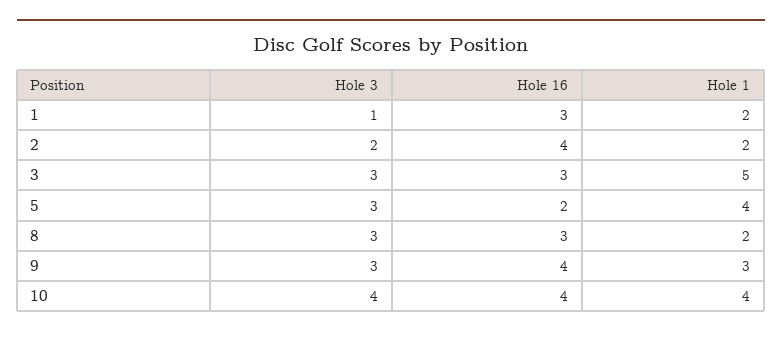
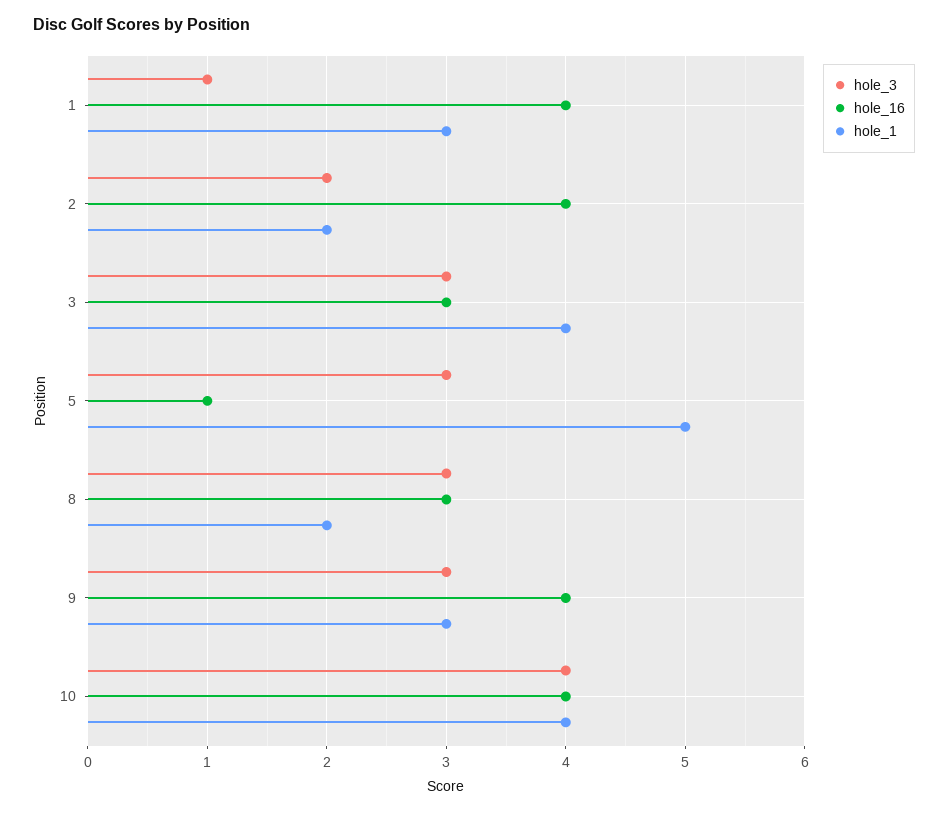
Hole 16, 1: 3 -> 4
Hole 1, 1: 2 -> 3
Hole 1, 3: 5 -> 4
Hole 16, 5: 2 -> 1
Hole 1, 5: 4 -> 5

